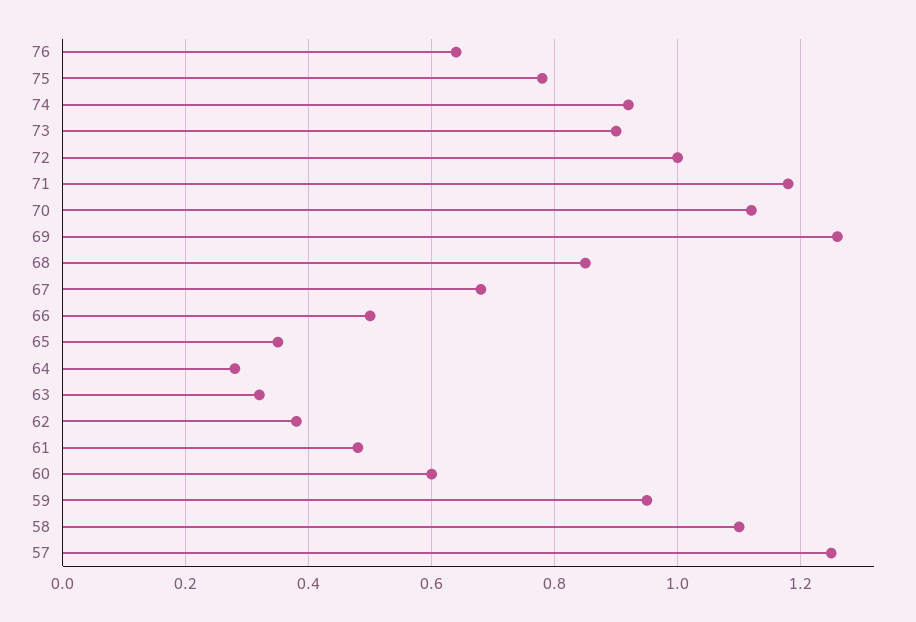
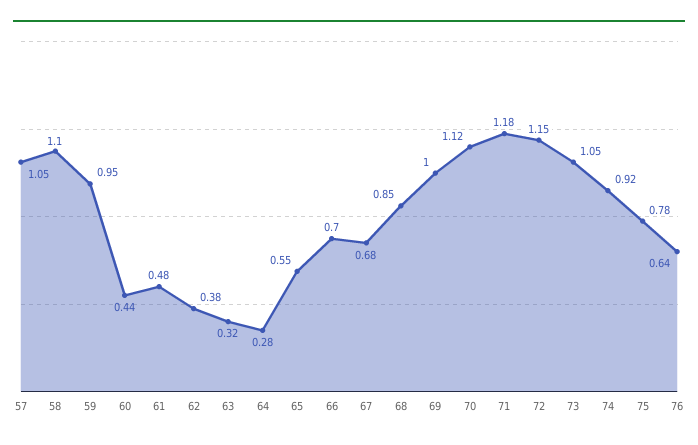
73: 0.9 -> 1.05
72: 1 -> 1.15
69: 1.25 -> 1
66: 0.5 -> 0.7
65: 0.35 -> 0.55
60: 0.6 -> 0.44
57: 1.25 -> 1.05

